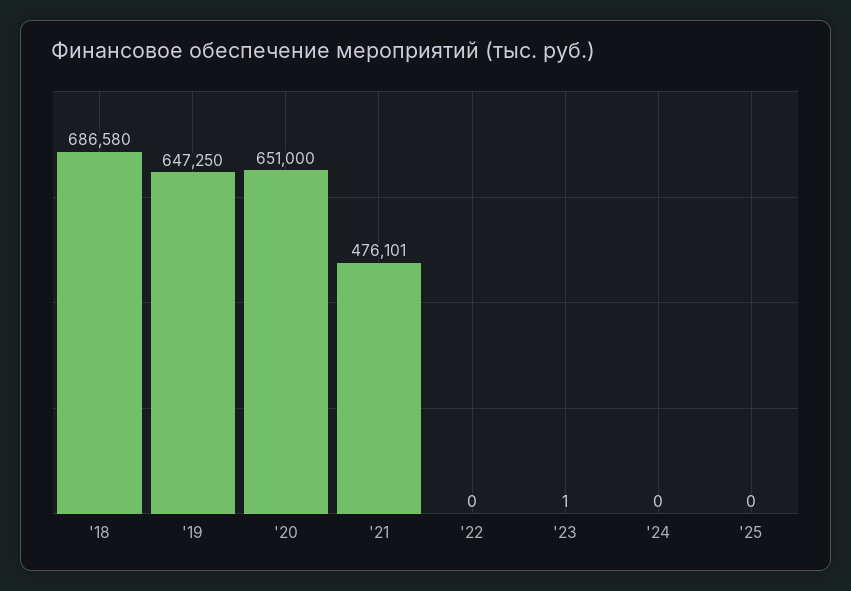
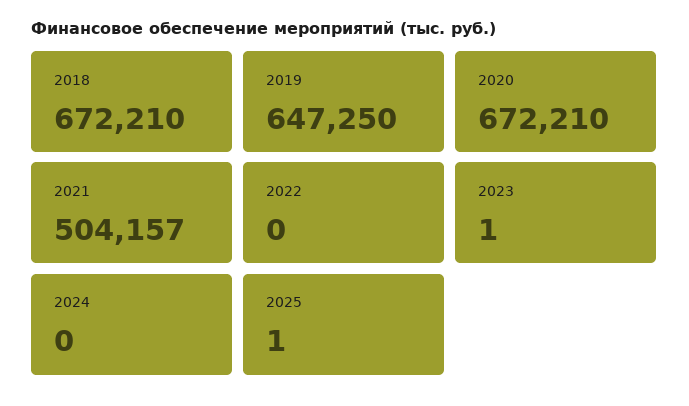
'18: 686580 -> 672210
'20: 651000 -> 672210
'21: 476101 -> 504157
'25: 0 -> 1

